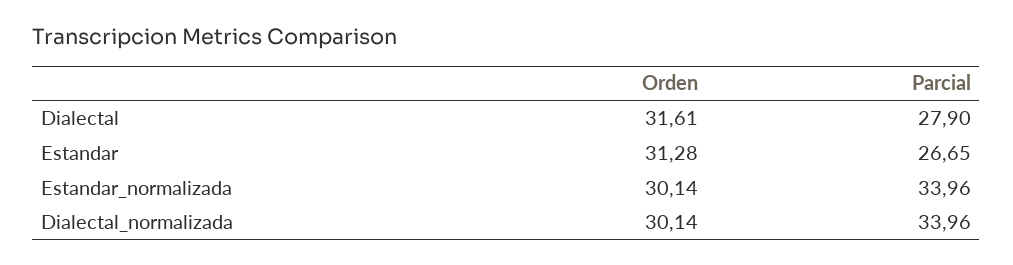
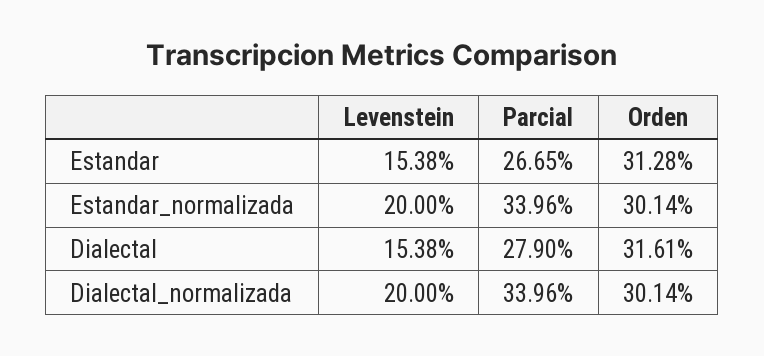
Levenstein, Estandar: none -> 15.38
Levenstein, Estandar_normalizada: none -> 20
Levenstein, Dialectal: none -> 15.38
Levenstein, Dialectal_normalizada: none -> 20

